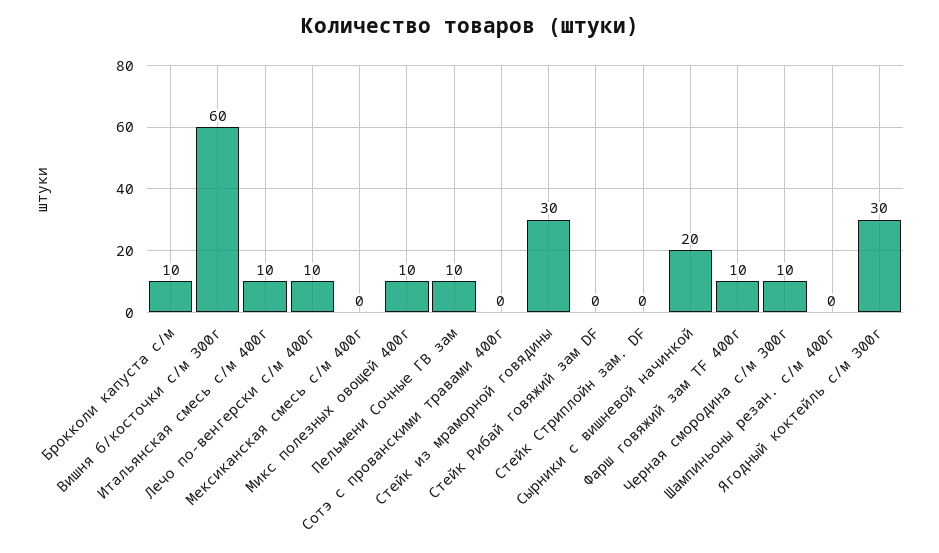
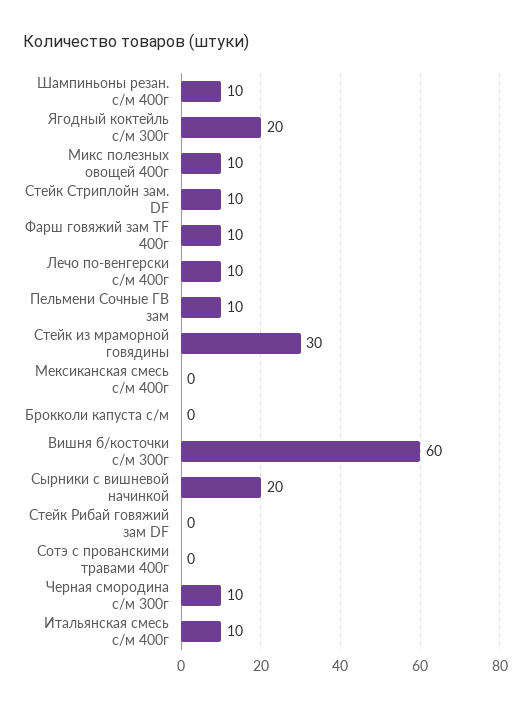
Брокколи капуста с/м: 10 -> 0
Стейк Стриплойн зам. DF: 0 -> 10
Шампиньоны резан. с/м 400г: 0 -> 10
Ягодный коктейль с/м 300г: 30 -> 20

